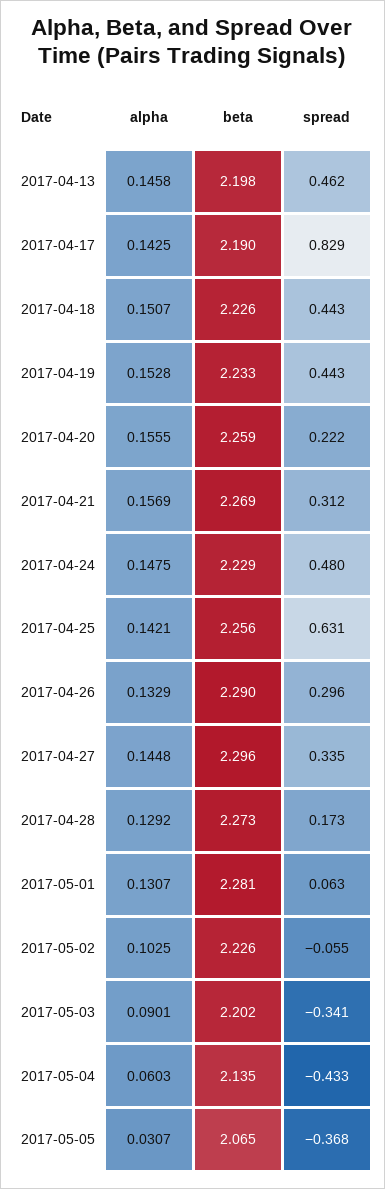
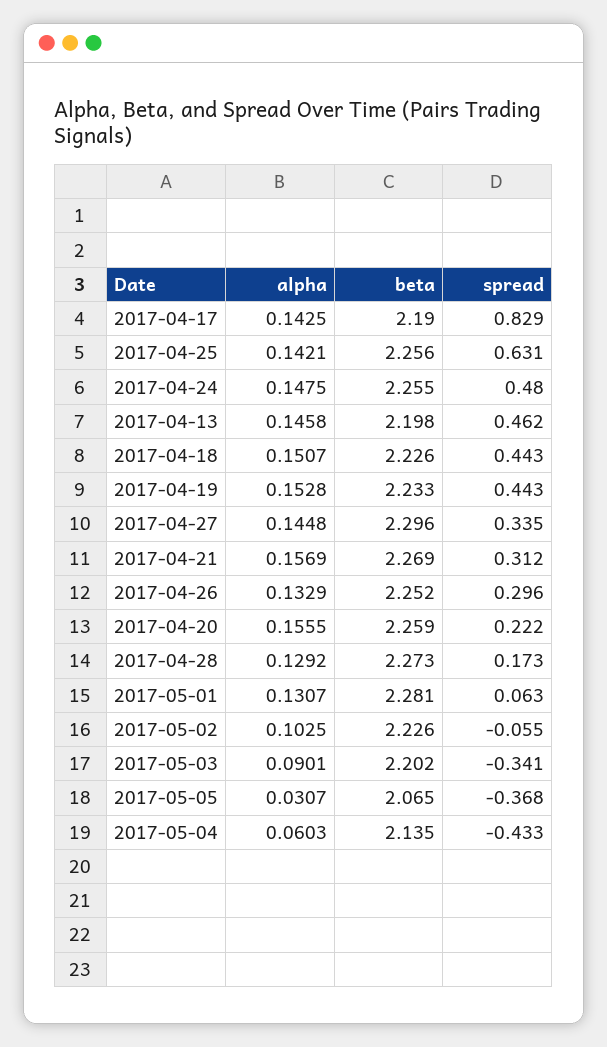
beta, 2017-04-24: 2.229 -> 2.255
beta, 2017-04-26: 2.29 -> 2.252

